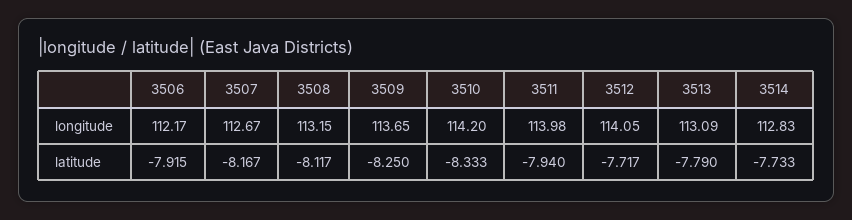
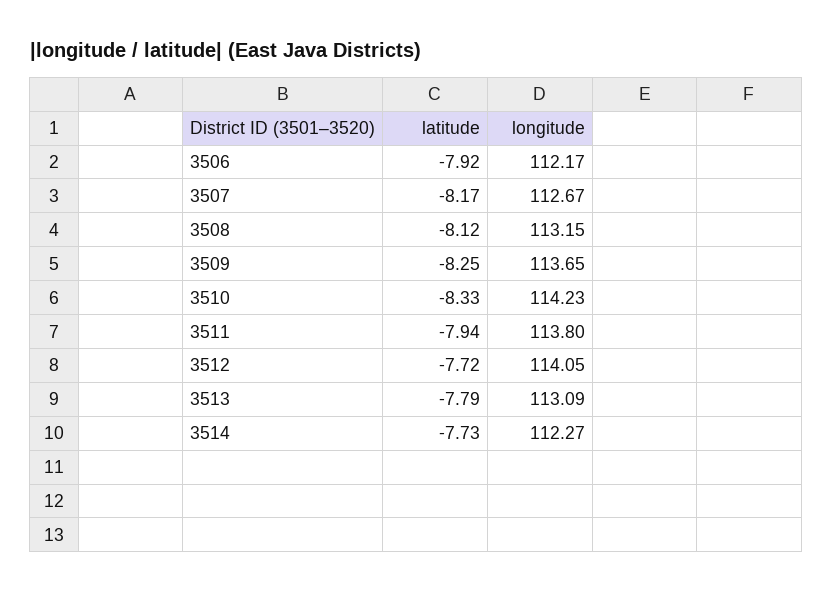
3510, longitude: 114.2 -> 114.23
3511, longitude: 113.98 -> 113.8
3514, longitude: 112.83 -> 112.27

